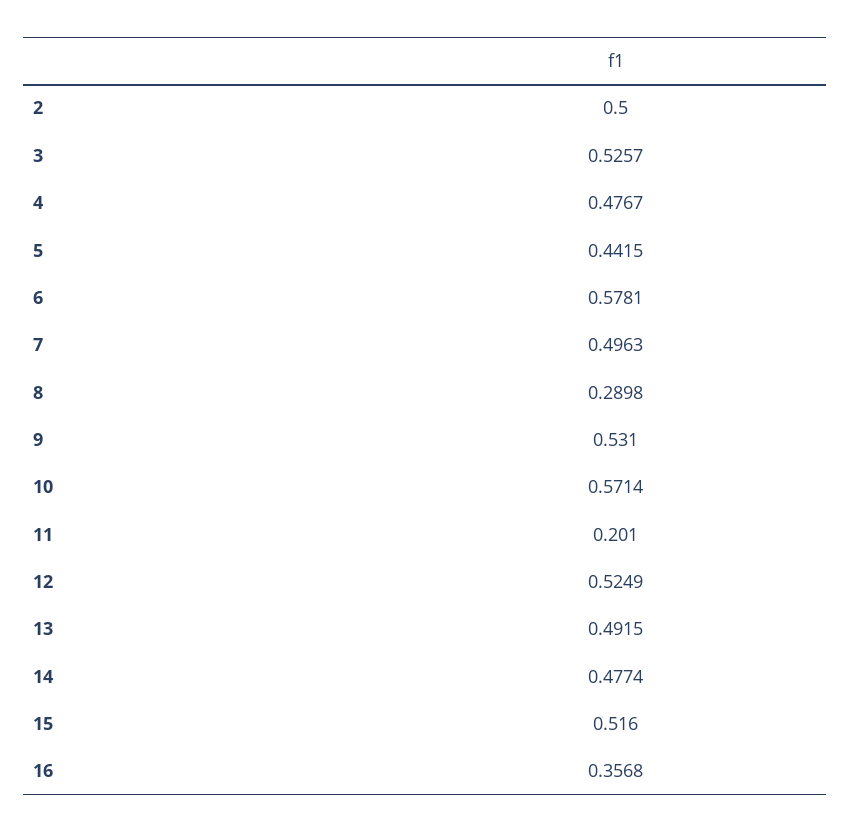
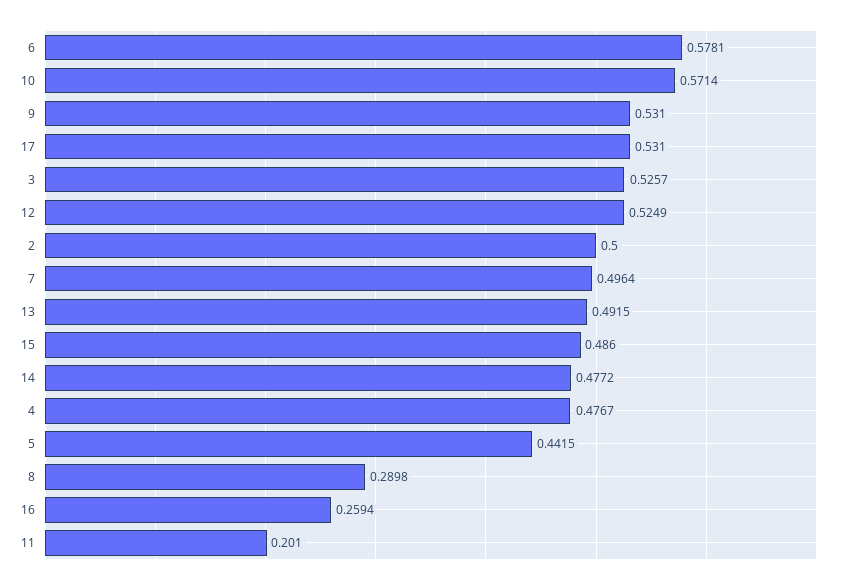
7: 0.4963 -> 0.4964
14: 0.4774 -> 0.4772
15: 0.516 -> 0.486
16: 0.3568 -> 0.2594
17: none -> 0.531

